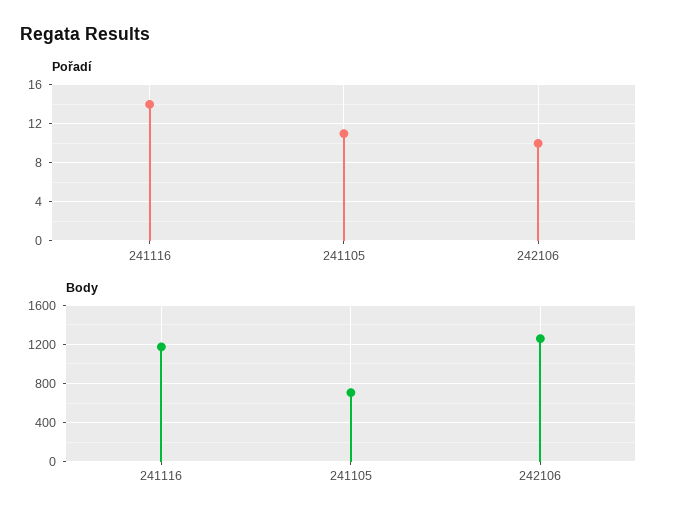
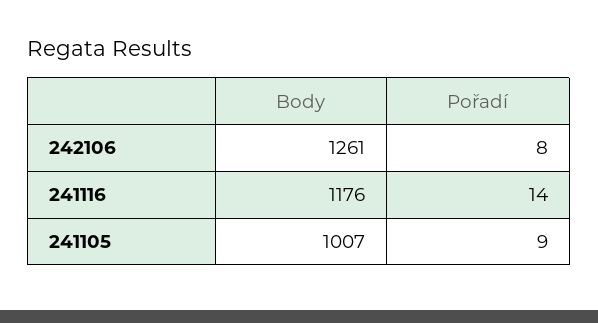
Pořadí, 241105: 11 -> 9
Pořadí, 242106: 10 -> 8
Body, 241105: 700 -> 1007

